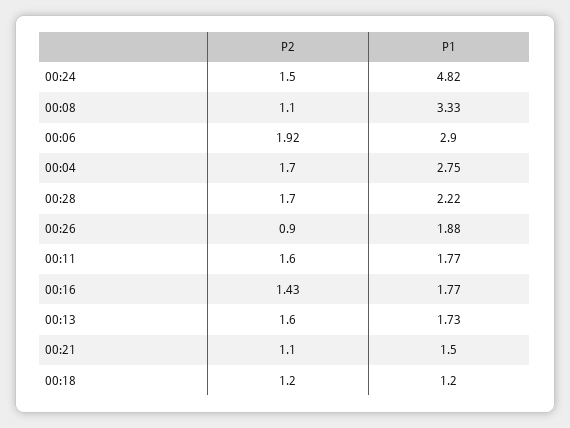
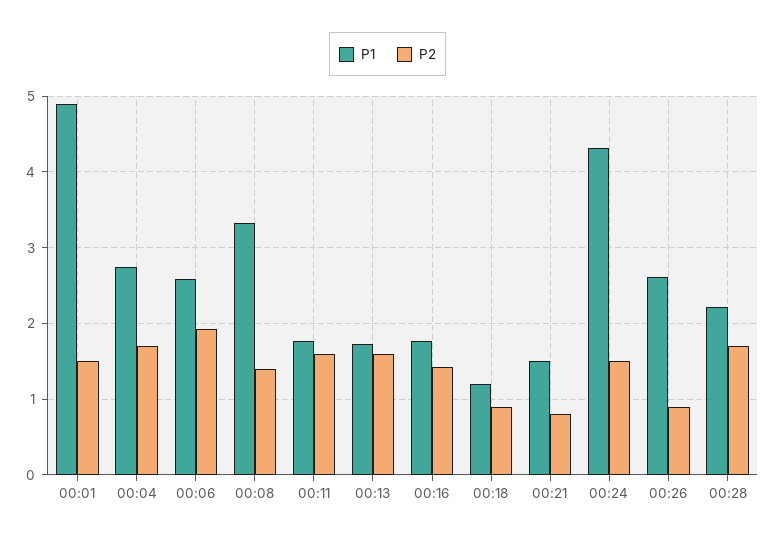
P1, 00:24: 4.82 -> 4.3
P2, 00:08: 1.1 -> 1.4
P1, 00:06: 2.9 -> 2.6
P1, 00:26: 1.88 -> 2.6
P2, 00:21: 1.1 -> 0.8
P2, 00:18: 1.2 -> 0.9
P1, 00:01: none -> 4.9
P2, 00:01: none -> 1.5

